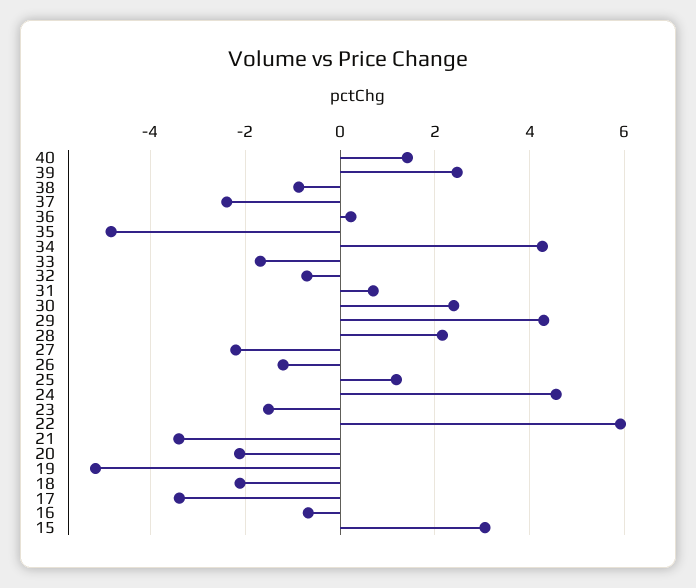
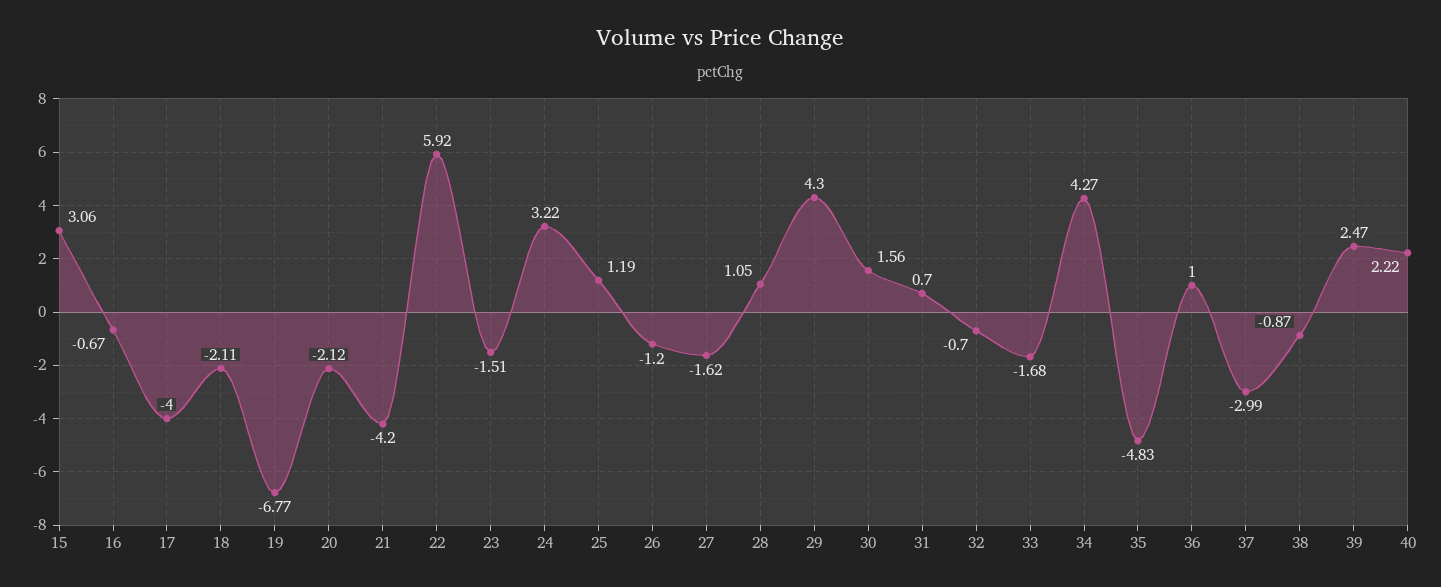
40: 1.4 -> 2.22
37: -2.4 -> -2.99
36: 0.2 -> 1
30: 2.4 -> 1.56
28: 2.2 -> 1.05
27: -2.2 -> -1.62
24: 4.6 -> 3.22
21: -3.4 -> -4.2
19: -5.2 -> -6.77
17: -3.4 -> -4

